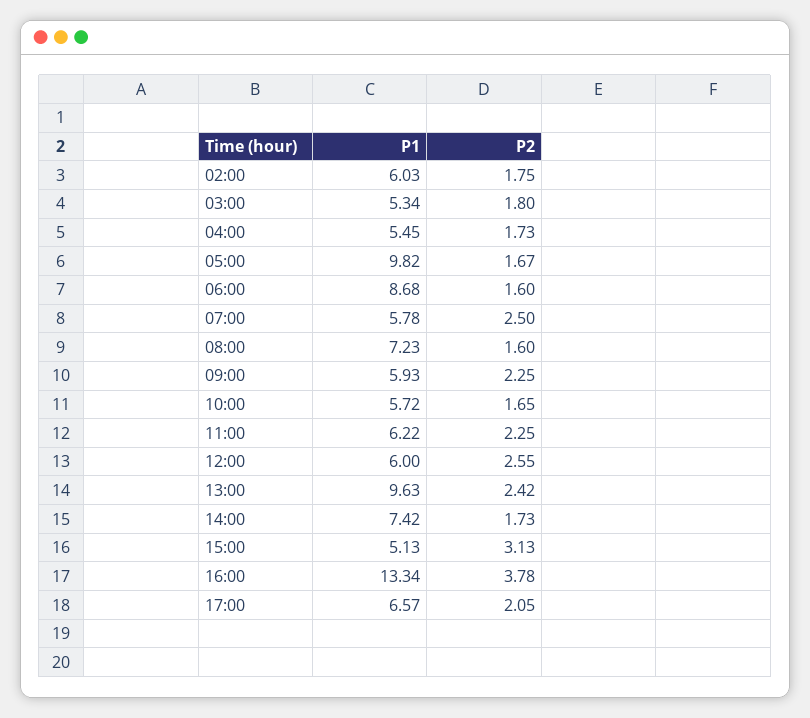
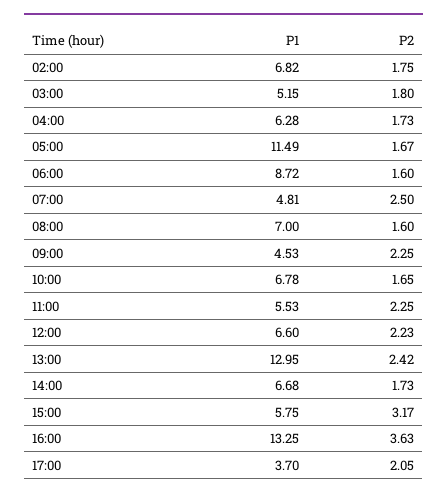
P1, 02:00: 6.03 -> 6.82
P1, 03:00: 5.34 -> 5.15
P1, 04:00: 5.45 -> 6.28
P1, 05:00: 9.82 -> 11.49
P1, 06:00: 8.68 -> 8.72
P1, 07:00: 5.78 -> 4.81
P1, 08:00: 7.23 -> 7
P1, 09:00: 5.93 -> 4.53
P1, 10:00: 5.72 -> 6.78
P1, 11:00: 6.22 -> 5.53
P1, 12:00: 6 -> 6.6
P2, 12:00: 2.55 -> 2.23
P1, 13:00: 9.63 -> 12.95
P1, 14:00: 7.42 -> 6.68
P1, 15:00: 5.13 -> 5.75
P2, 15:00: 3.13 -> 3.17
P1, 16:00: 13.34 -> 13.25
P2, 16:00: 3.78 -> 3.63
P1, 17:00: 6.57 -> 3.7

